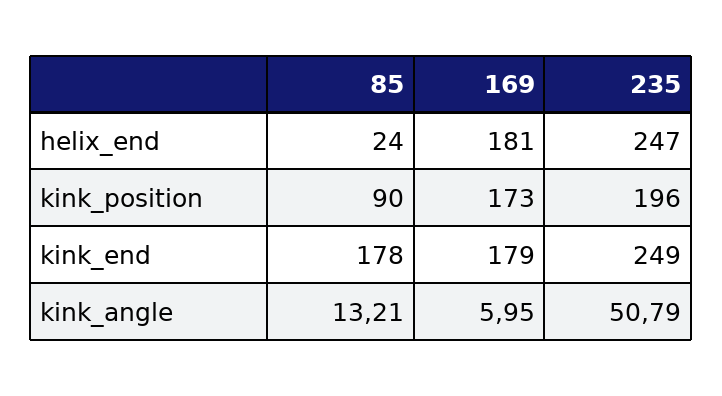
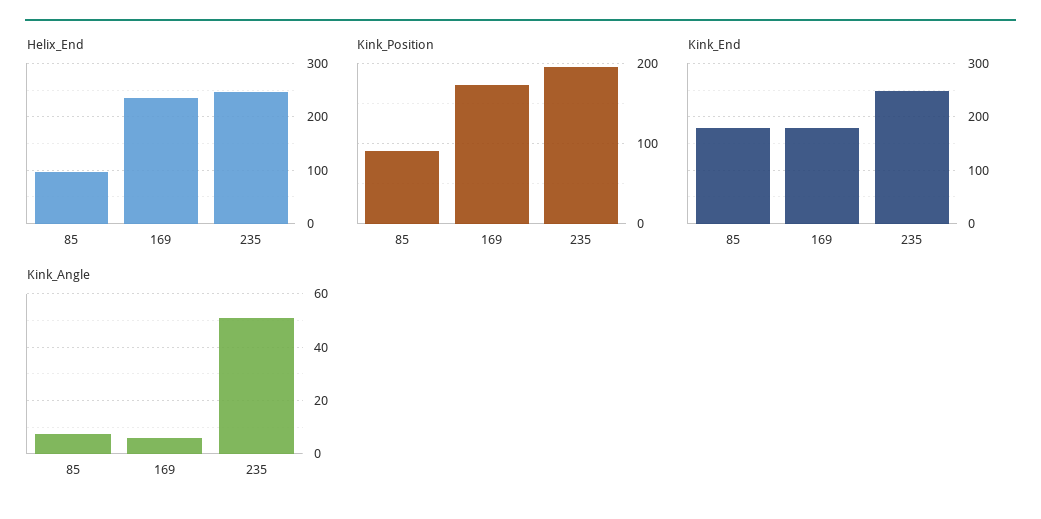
helix_end, 85: 24 -> 100
helix_end, 169: 181 -> 240
kink_angle, 85: 13.21 -> 7.5

